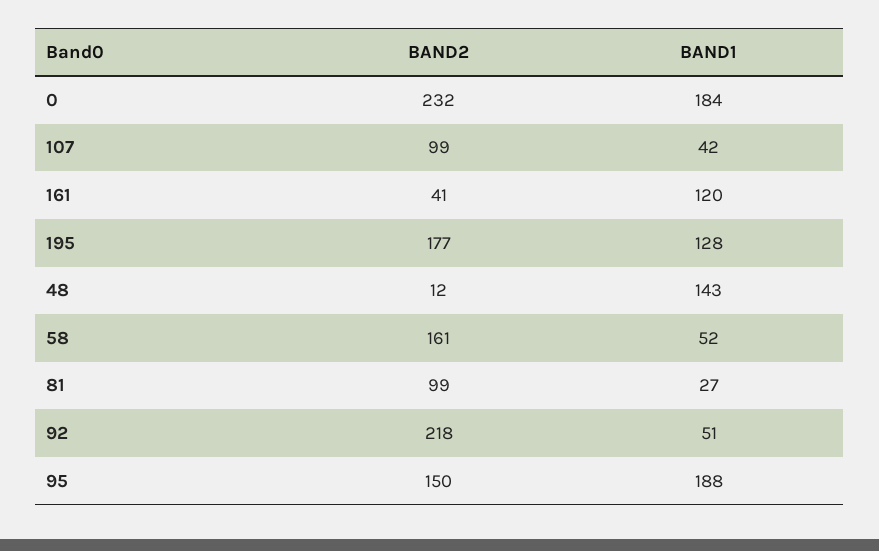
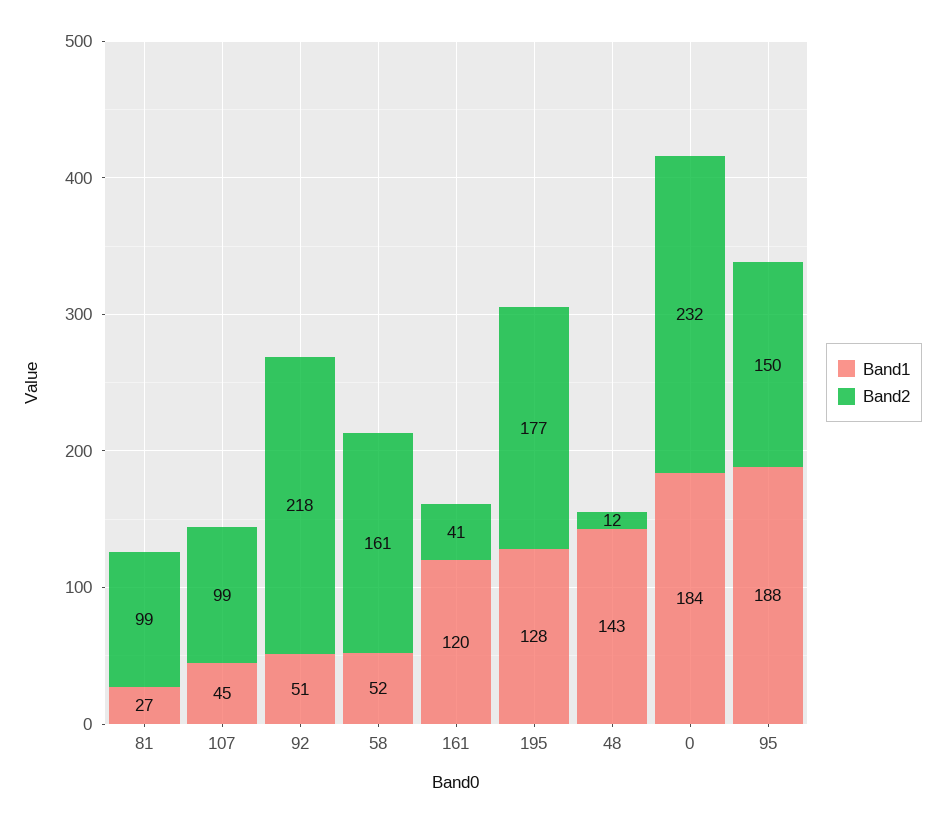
BAND1, 107: 42 -> 45

